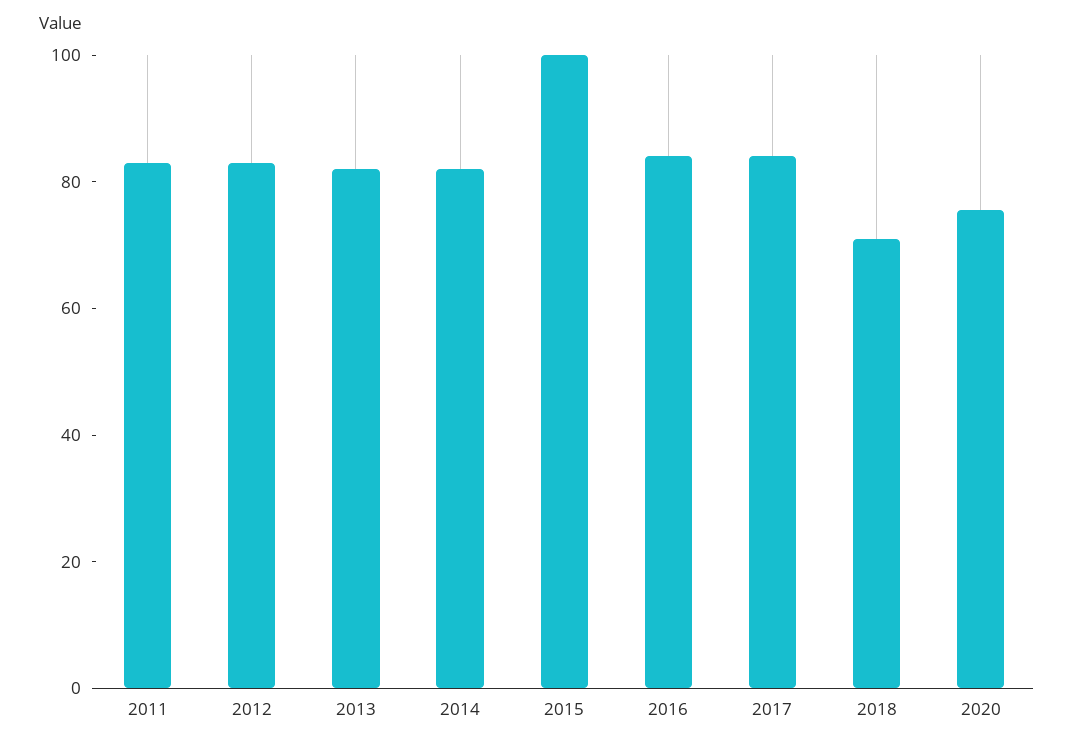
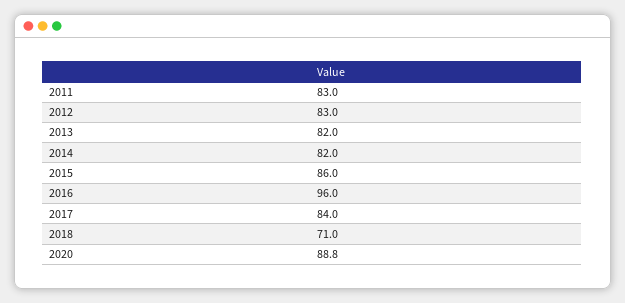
2015: 100 -> 86
2016: 85 -> 96
2020: 75 -> 88.8

